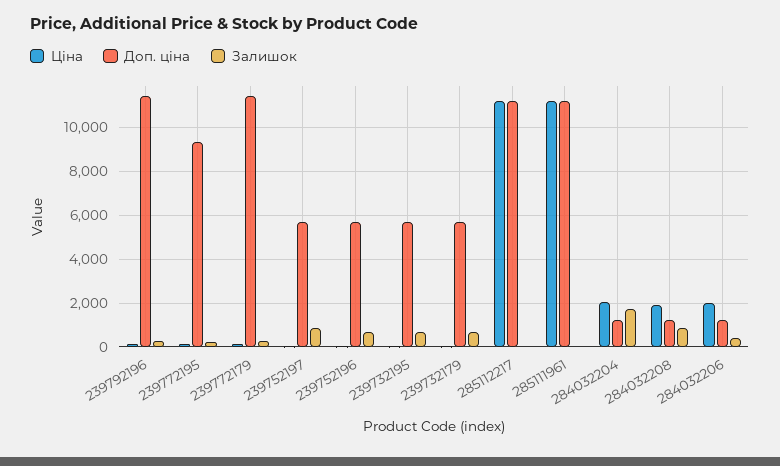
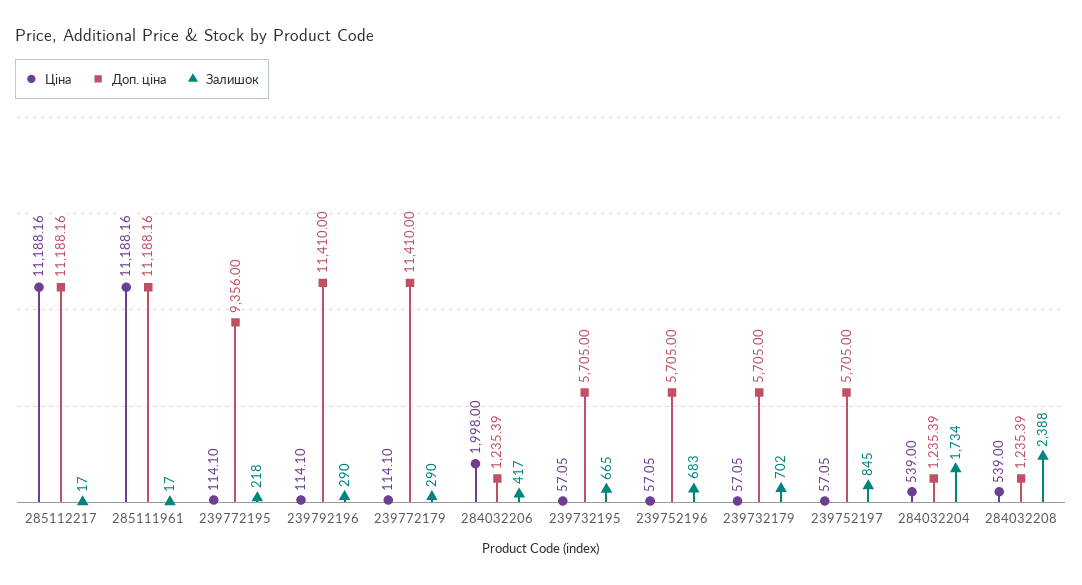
Ціна, 284032204: 2000 -> 539
Ціна, 284032208: 2000 -> 539
Залишок, 284032208: 1000 -> 2388

